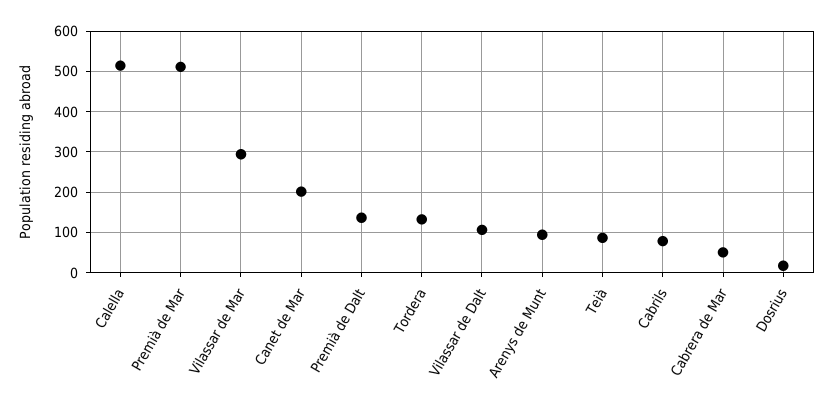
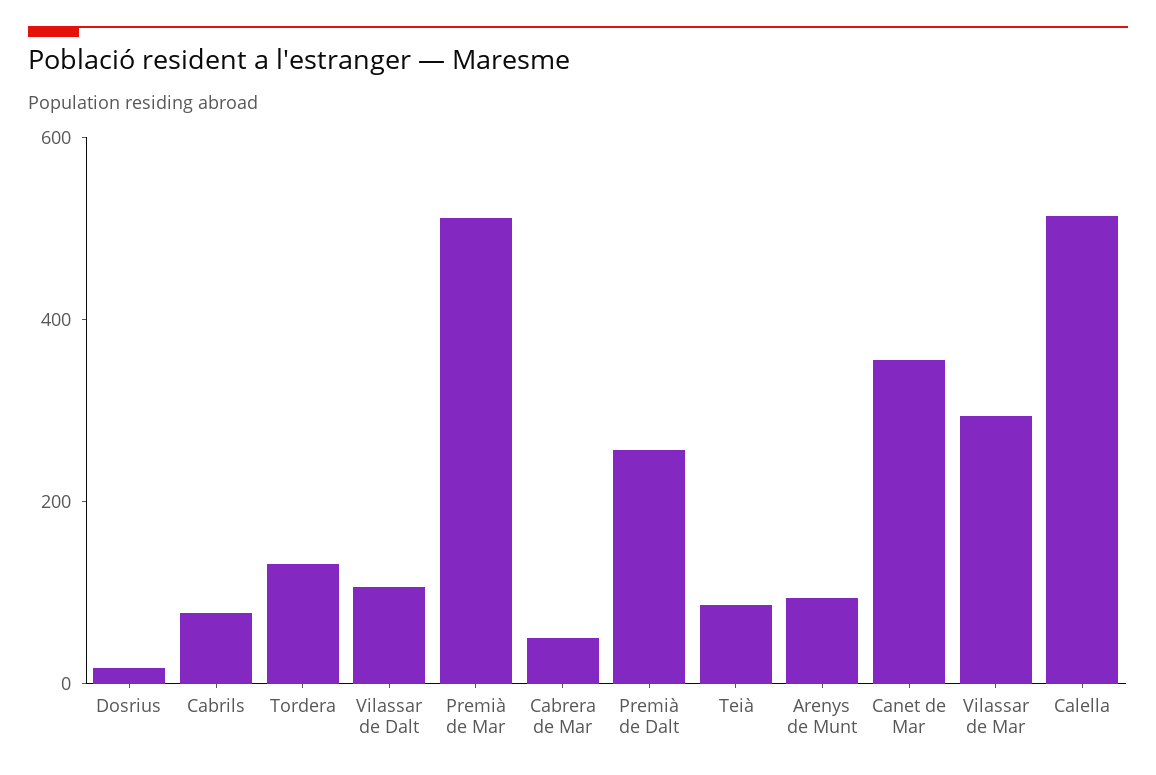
Canet de Mar: 200 -> 350
Premià de Dalt: 140 -> 250

